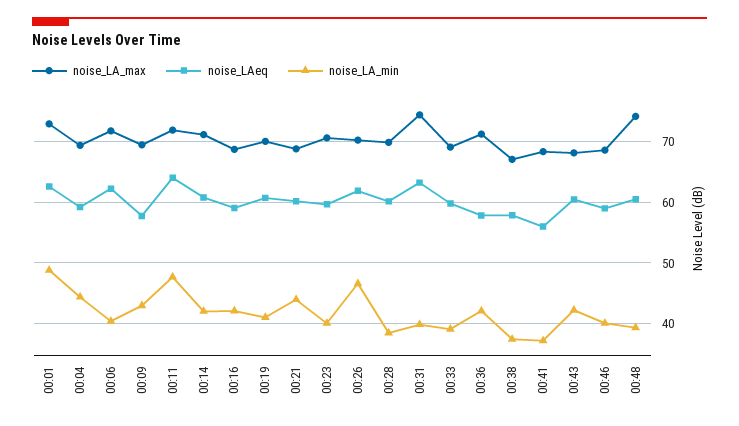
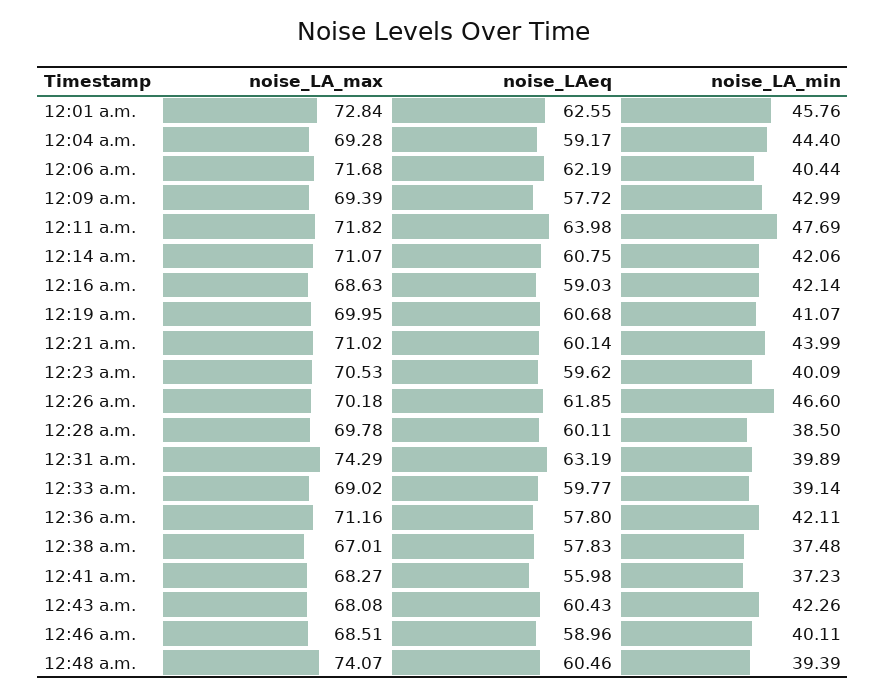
noise_LA_min, 00:01: 49 -> 45.76
noise_LA_max, 00:21: 69 -> 71.02

